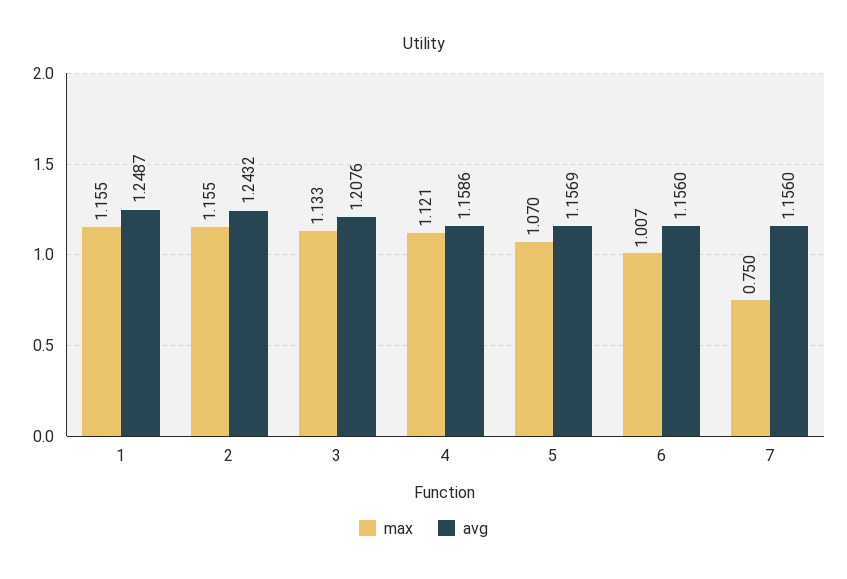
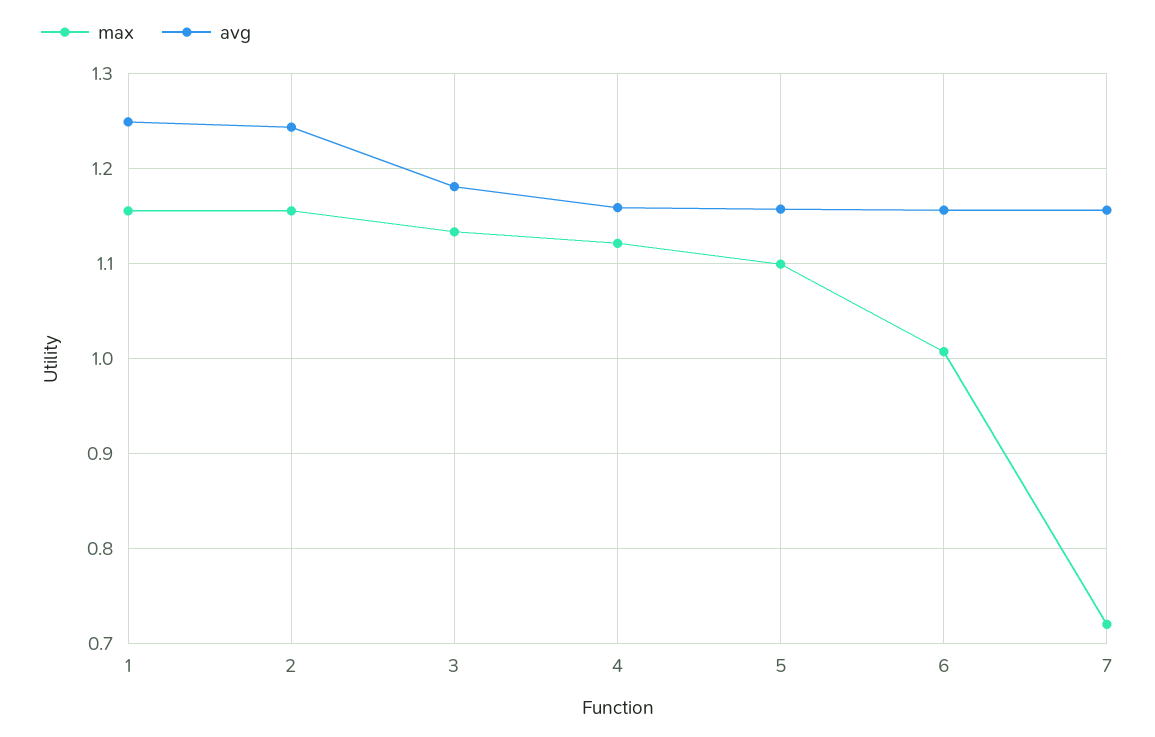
avg, 3: 1.2076 -> 1.18
max, 5: 1.07 -> 1.1
max, 7: 0.75 -> 0.72

